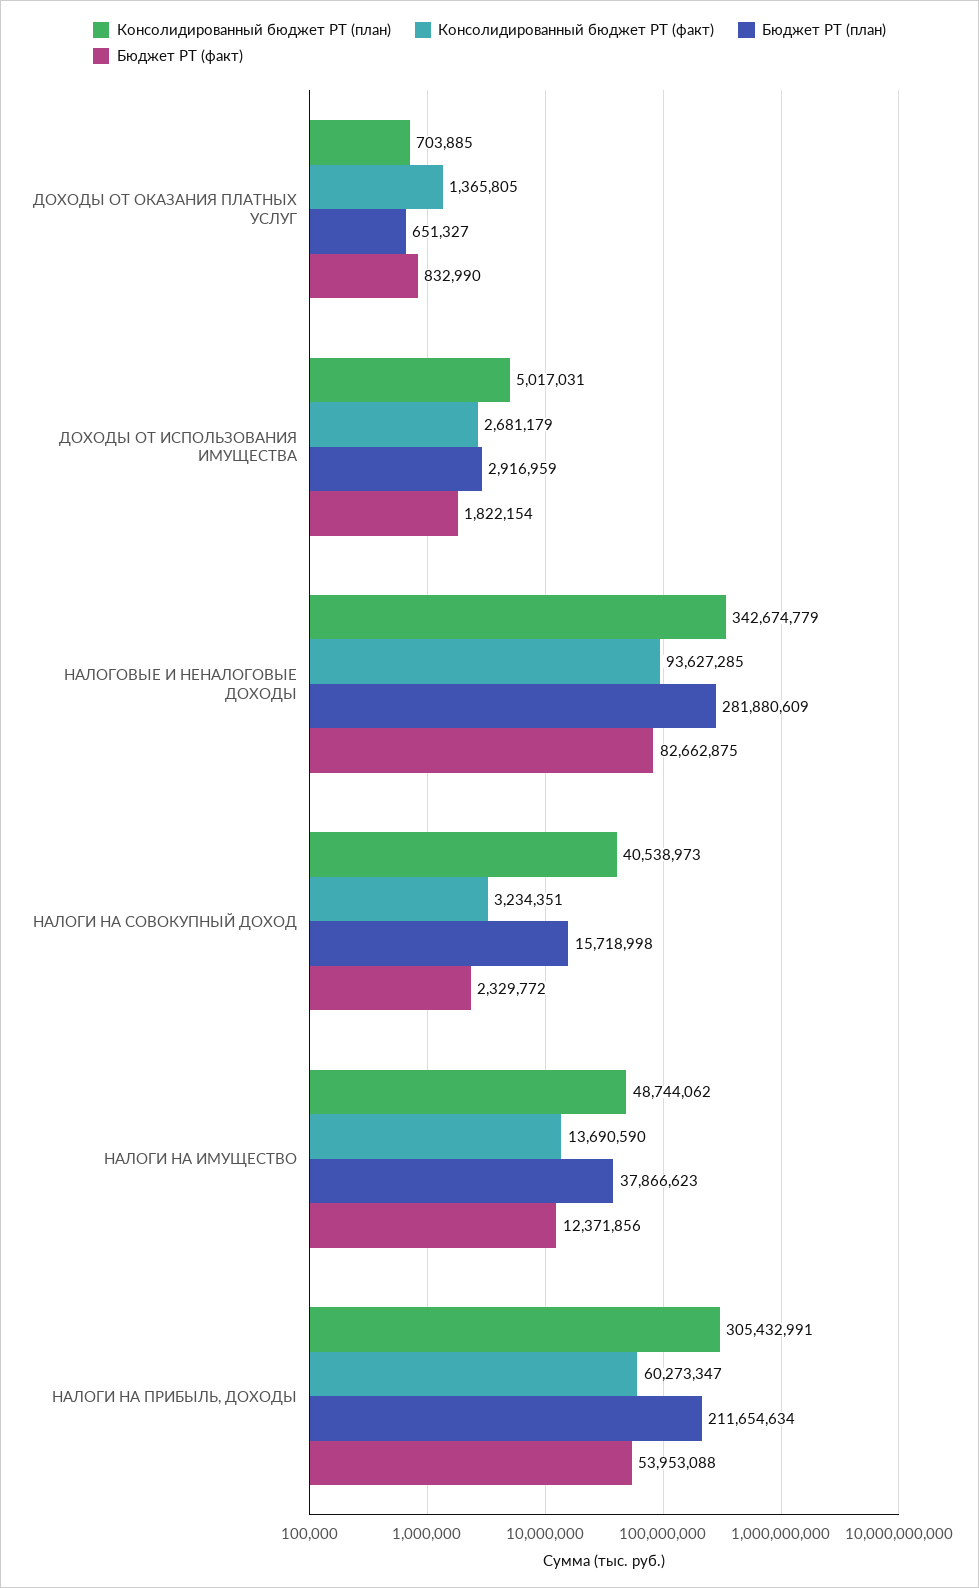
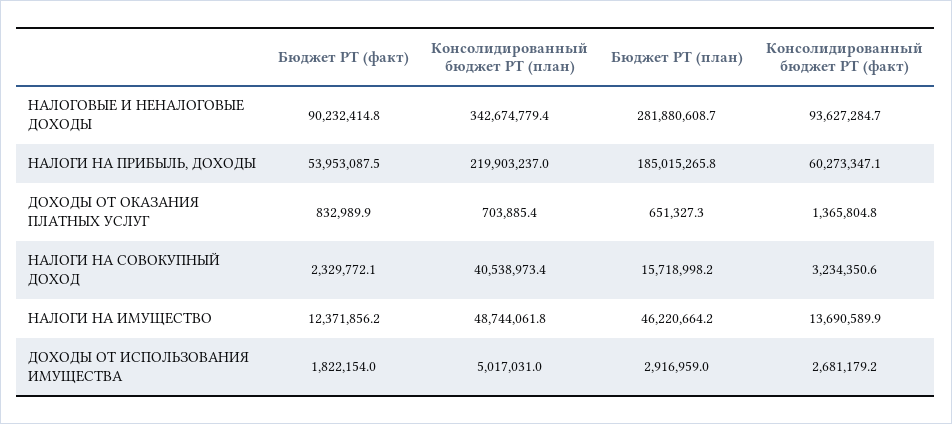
Бюджет РТ (факт), НАЛОГОВЫЕ И НЕНАЛОГОВЫЕ ДОХОДЫ: 82662875 -> 90232414.8
Бюджет РТ (план), НАЛОГИ НА ИМУЩЕСТВО: 37866623 -> 46220664.2
Консолидированный бюджет РТ (план), НАЛОГИ НА ПРИБЫЛЬ, ДОХОДЫ: 305432991 -> 219903237
Бюджет РТ (план), НАЛОГИ НА ПРИБЫЛЬ, ДОХОДЫ: 211654634 -> 185015265.8

